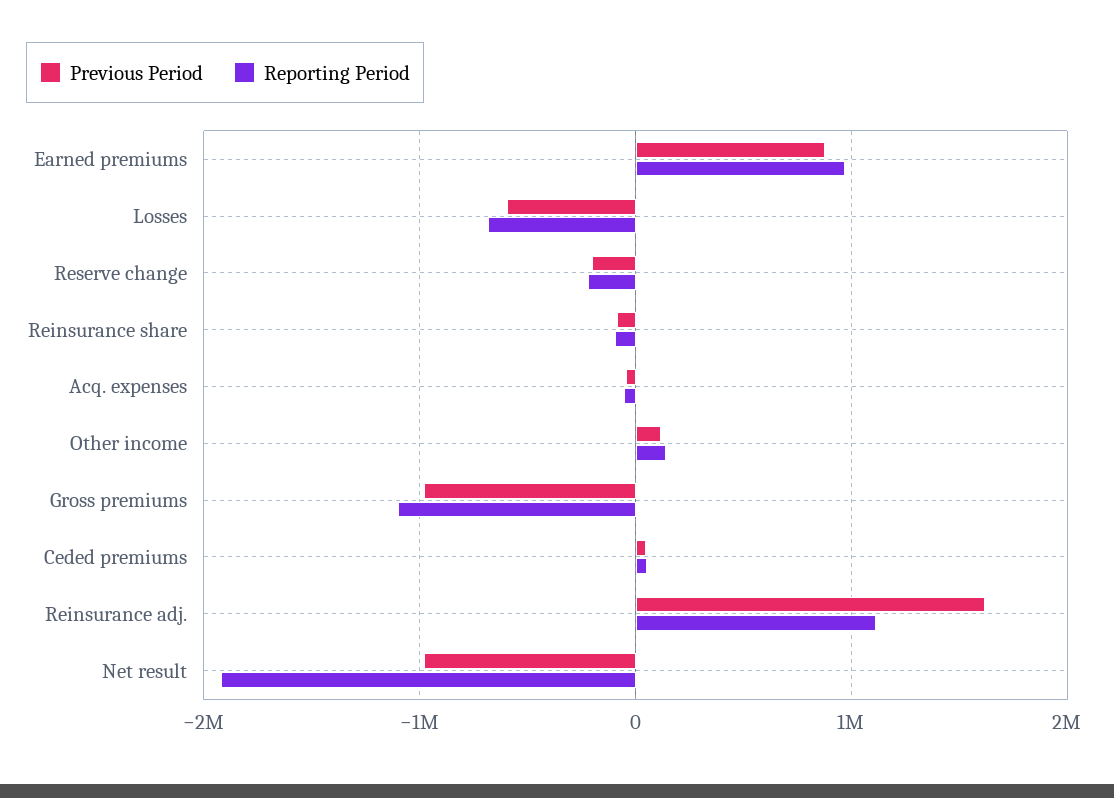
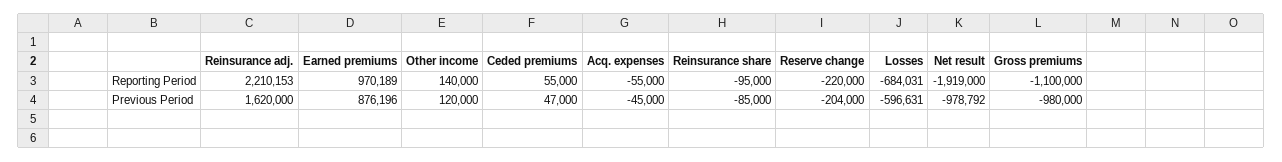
Reporting Period, Reinsurance adj.: 1100000 -> 2210153

